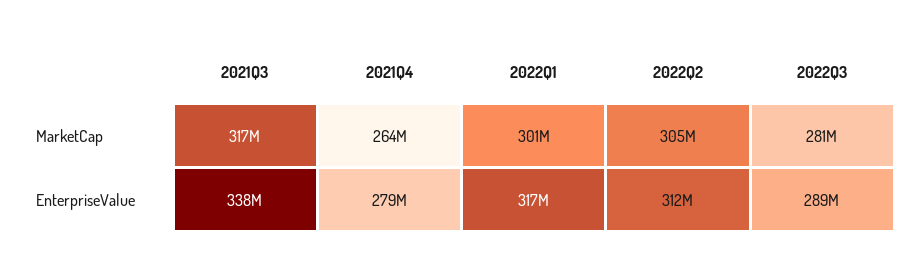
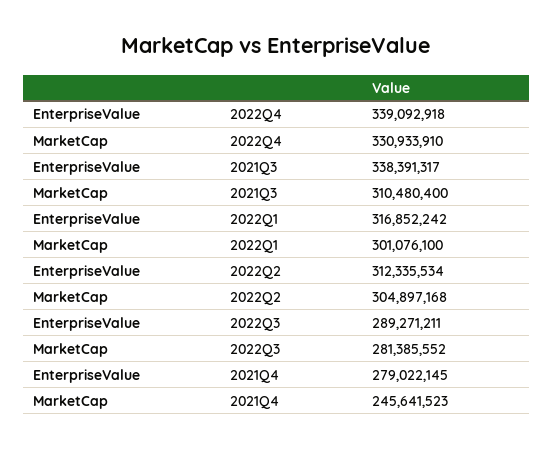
2021Q3, MarketCap: 317000000 -> 310480400
2021Q4, MarketCap: 264000000 -> 245641523
2022Q4, EnterpriseValue: none -> 339092918
2022Q4, MarketCap: none -> 330933910

